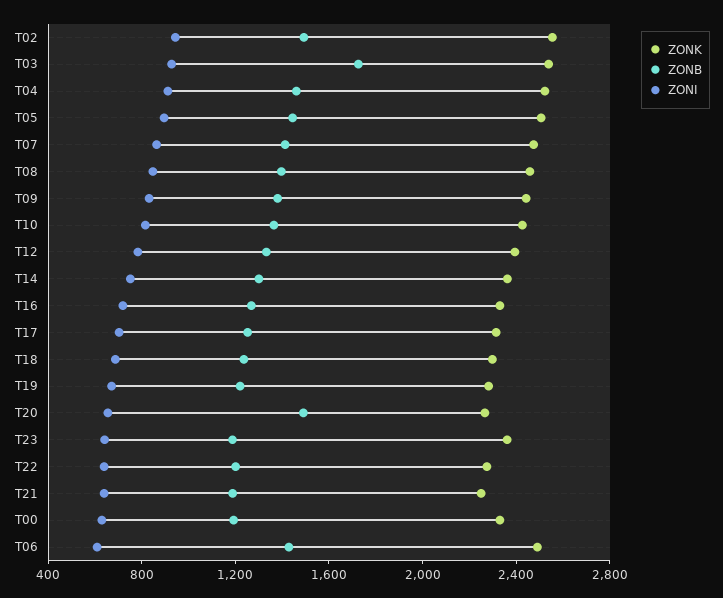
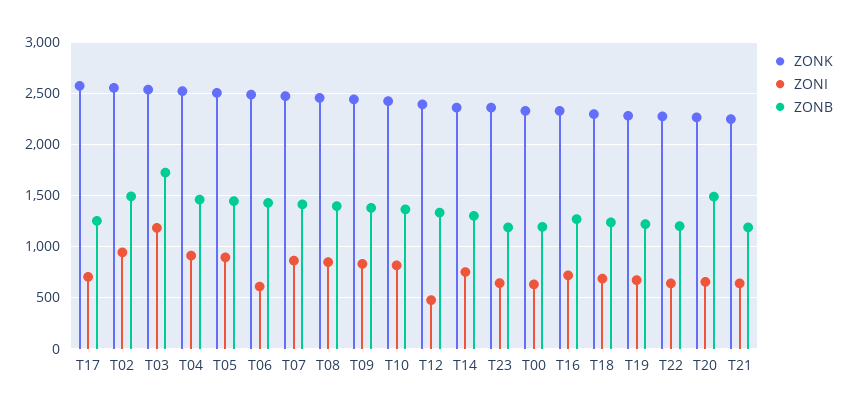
ZONI, T03: 900 -> 1200
ZONI, T12: 800 -> 500
ZONK, T17: 2300 -> 2600

